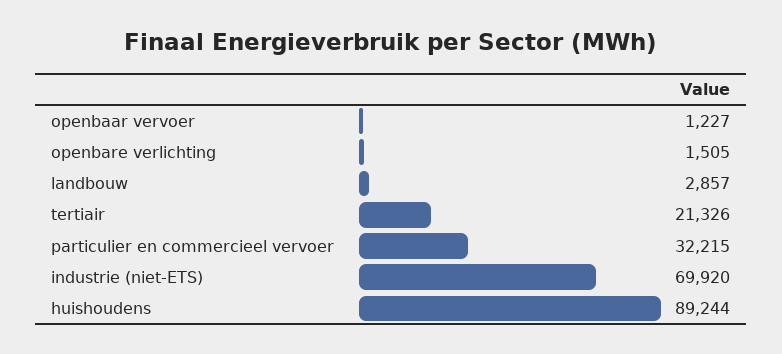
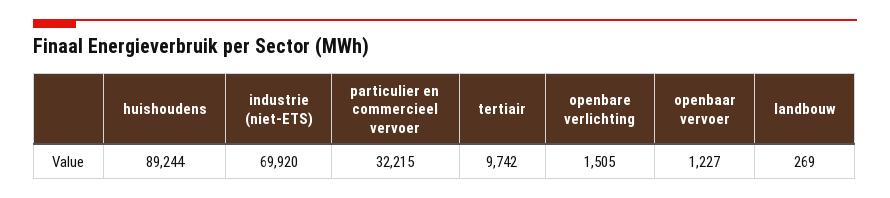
landbouw: 2857 -> 269
tertiair: 21326 -> 9742

